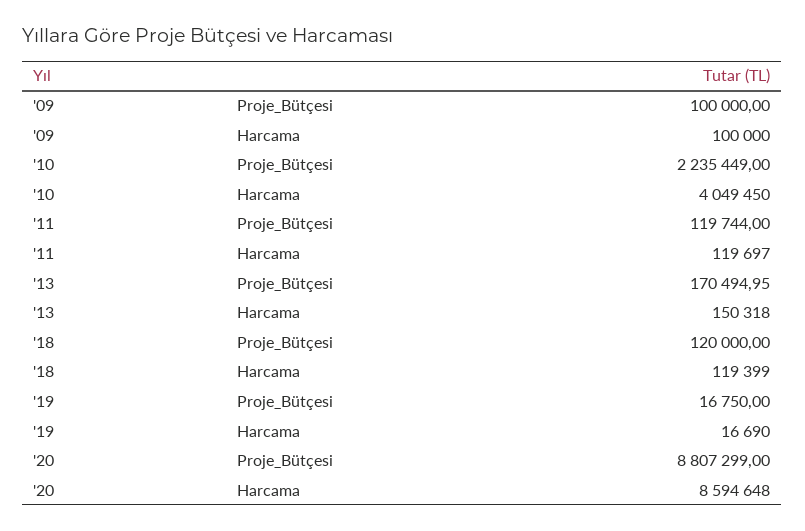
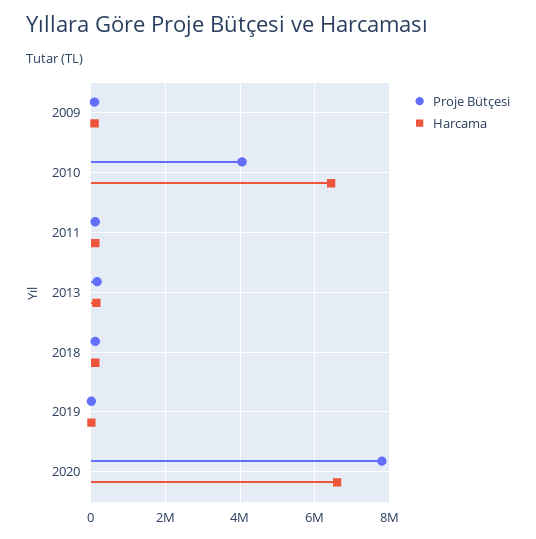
Proje_Bütçesi, '10: 2235449 -> 4000000
Harcama, '10: 4049450 -> 6400000
Proje_Bütçesi, '20: 8807299 -> 7800000
Harcama, '20: 8594648 -> 6600000

